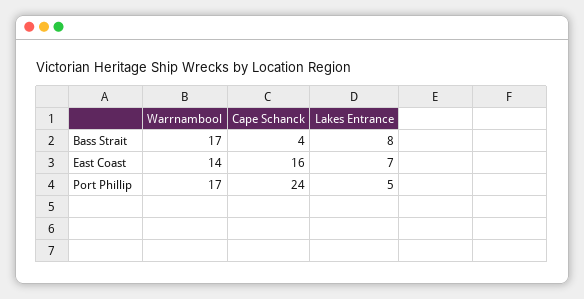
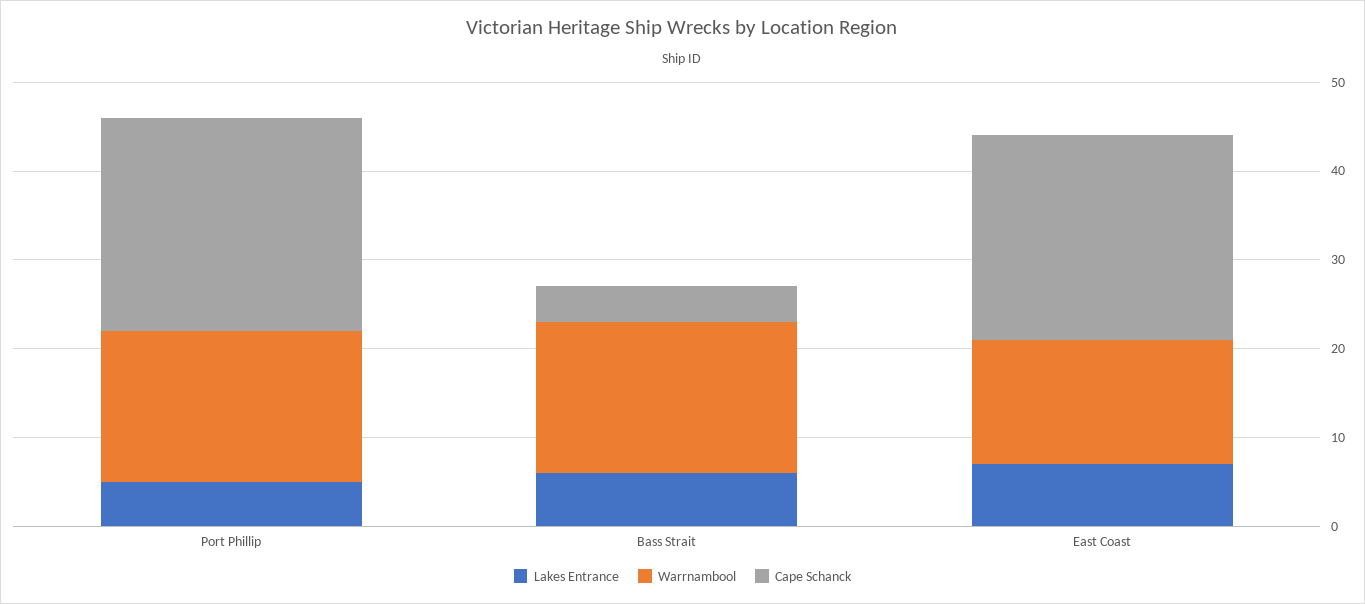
Lakes Entrance, Bass Strait: 8 -> 6
Cape Schanck, East Coast: 16 -> 23

